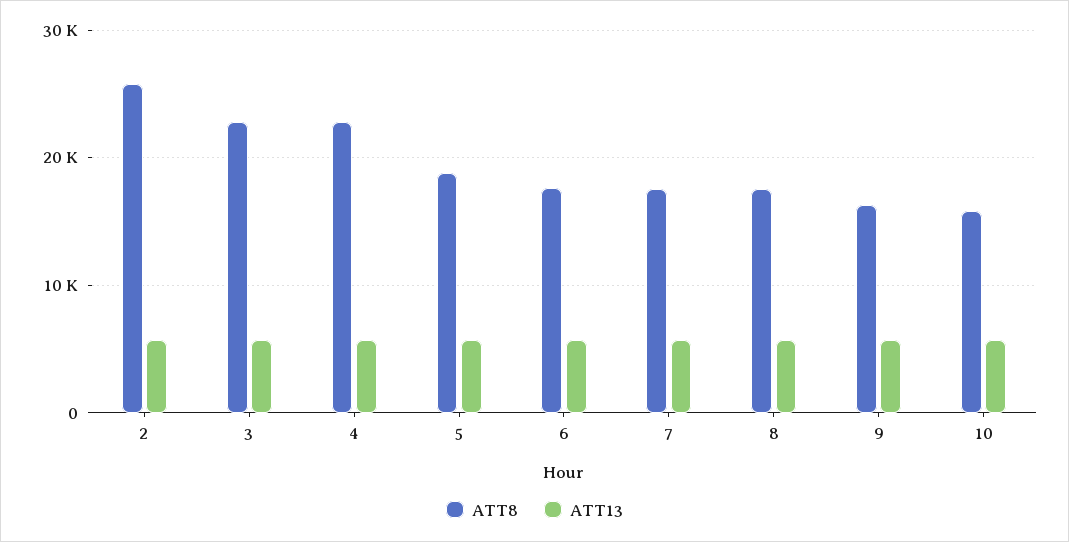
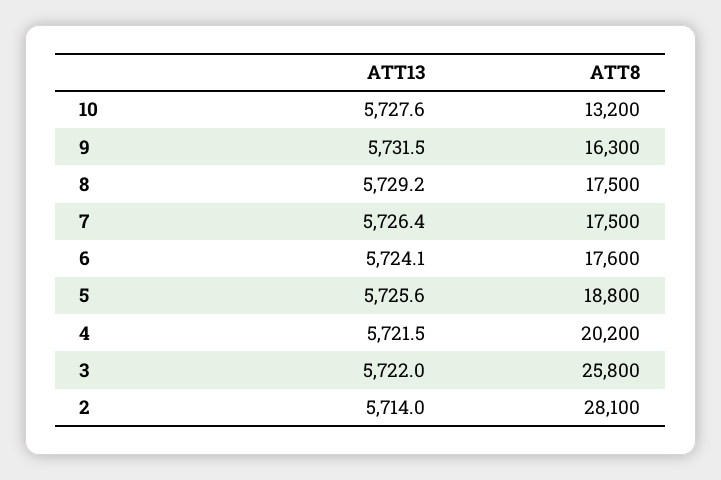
ATT8, 2: 26000 -> 28100
ATT8, 3: 23000 -> 25800
ATT8, 4: 23000 -> 20200
ATT8, 10: 16000 -> 13200

